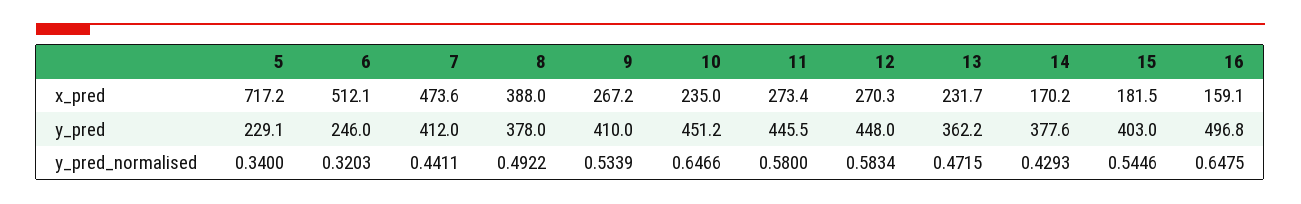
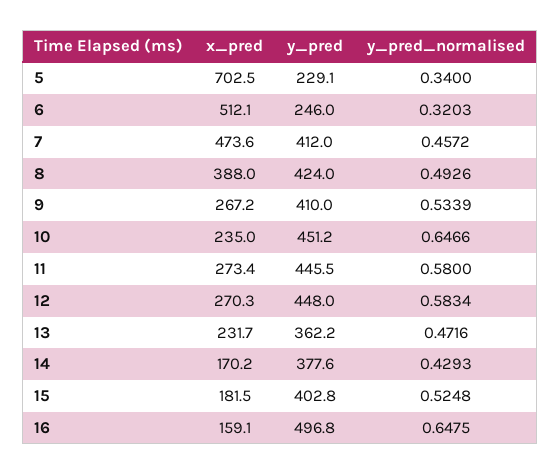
5, x_pred: 717.2 -> 702.5
8, y_pred: 378 -> 424
15, y_pred: 403 -> 402.8
7, y_pred_normalised: 0.4411 -> 0.4572
8, y_pred_normalised: 0.4922 -> 0.4926
13, y_pred_normalised: 0.4715 -> 0.4716
15, y_pred_normalised: 0.5446 -> 0.5248

